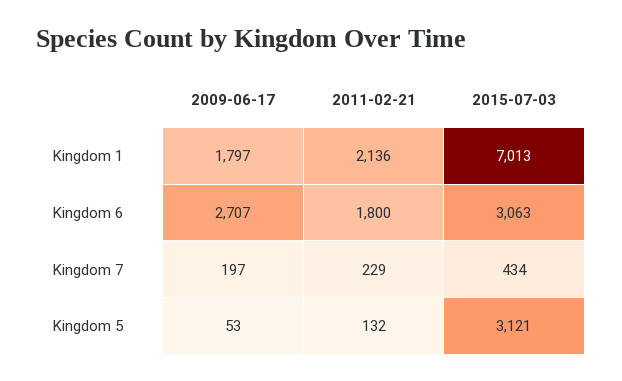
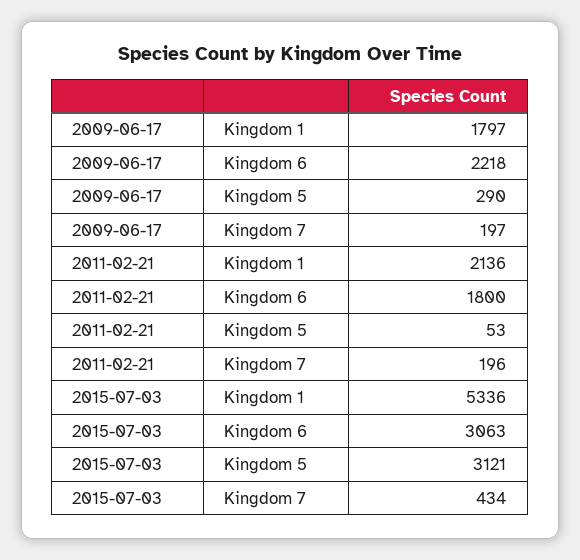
2015-07-03, Kingdom 1: 7013 -> 5336
2009-06-17, Kingdom 6: 2707 -> 2218
2011-02-21, Kingdom 7: 229 -> 196
2009-06-17, Kingdom 5: 53 -> 290
2011-02-21, Kingdom 5: 132 -> 53

